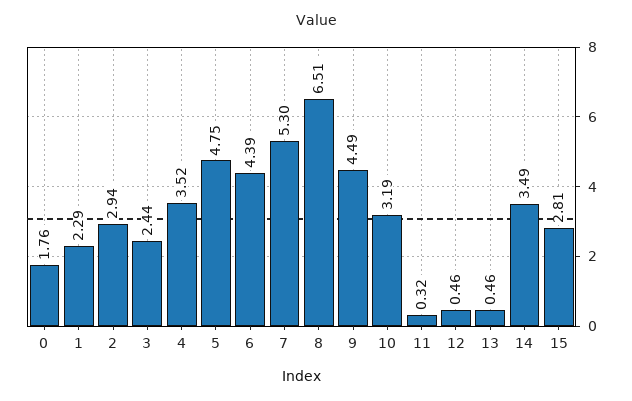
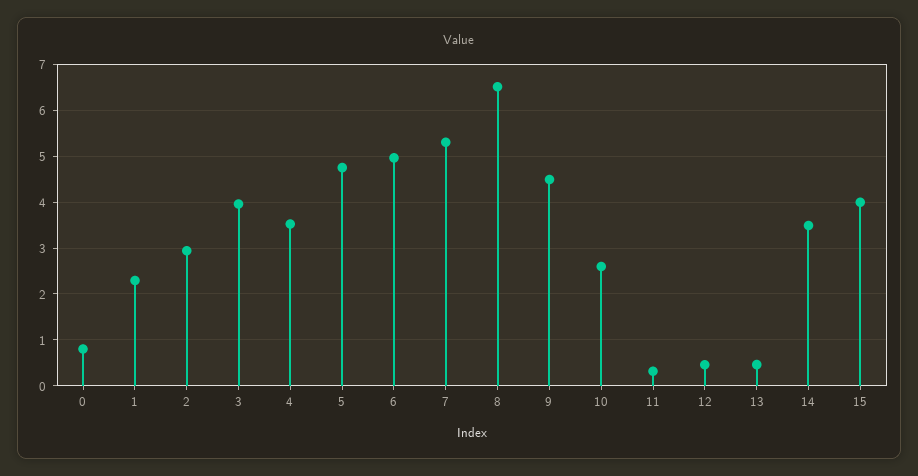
0: 1.76 -> 0.8
3: 2.44 -> 4
6: 4.39 -> 5
10: 3.19 -> 2.6
15: 2.81 -> 4

